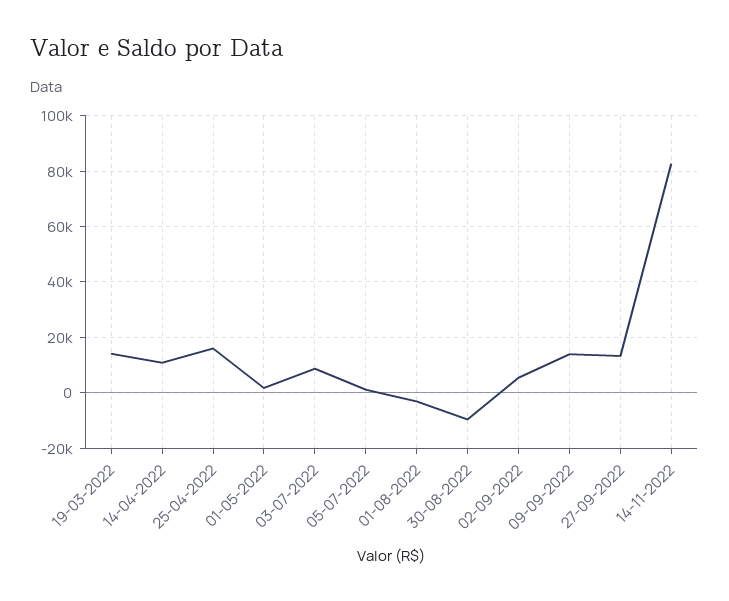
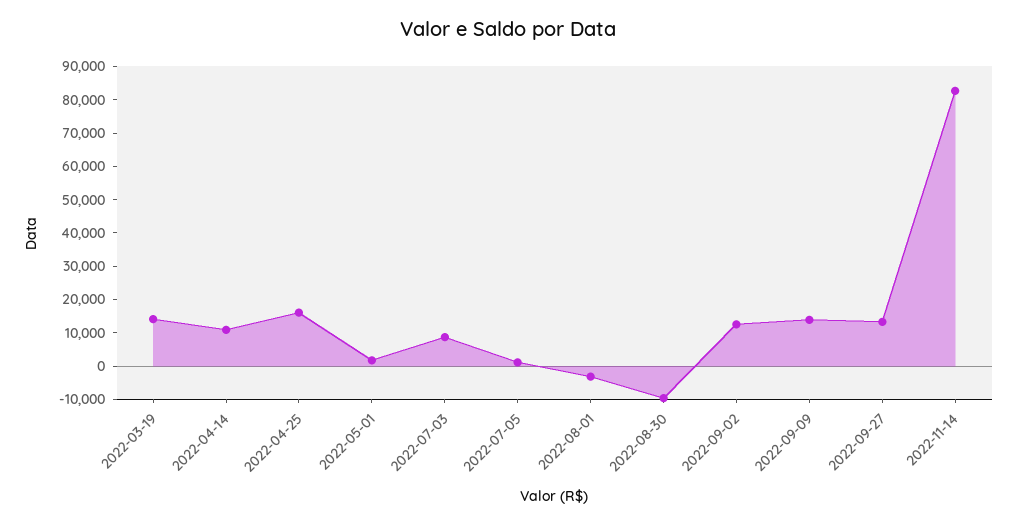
02-09-2022: 5000 -> 12500

